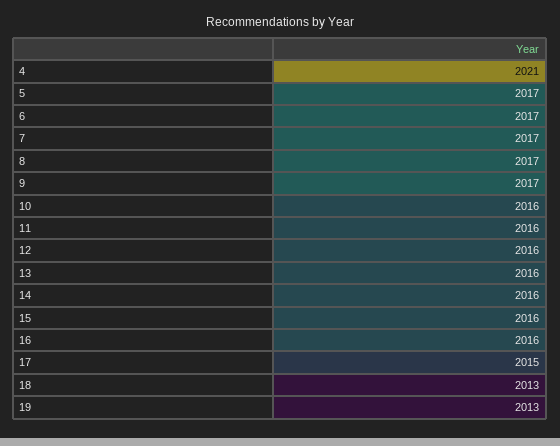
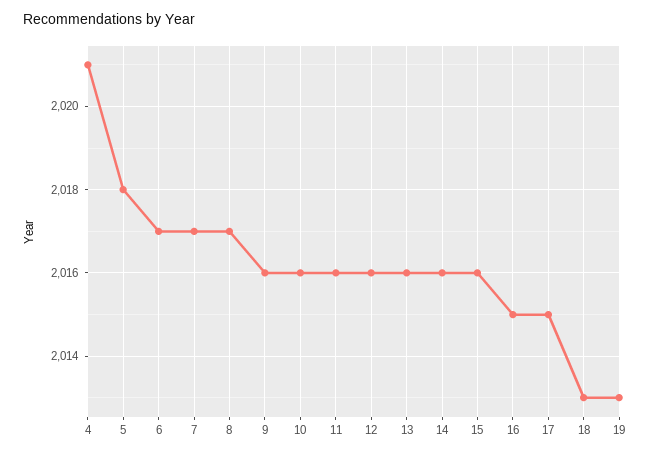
5: 2017 -> 2018
9: 2017 -> 2016
16: 2016 -> 2015

